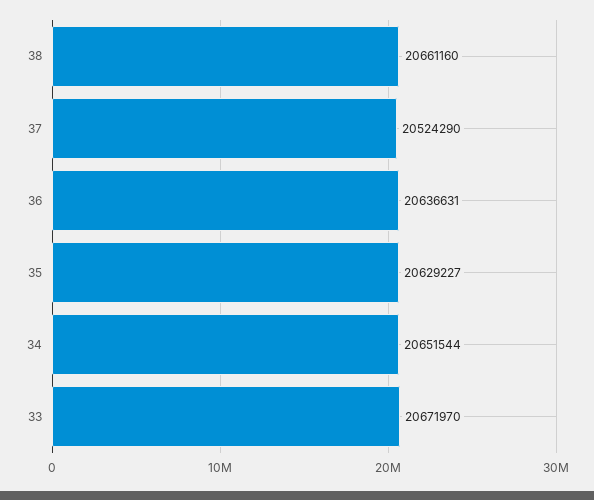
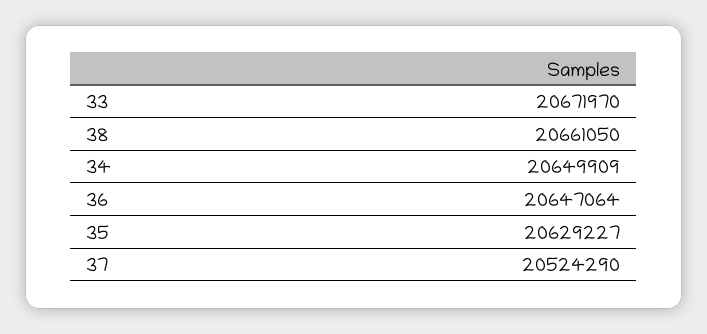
38: 20661160 -> 20661050
36: 20636631 -> 20647064
34: 20651544 -> 20649909

